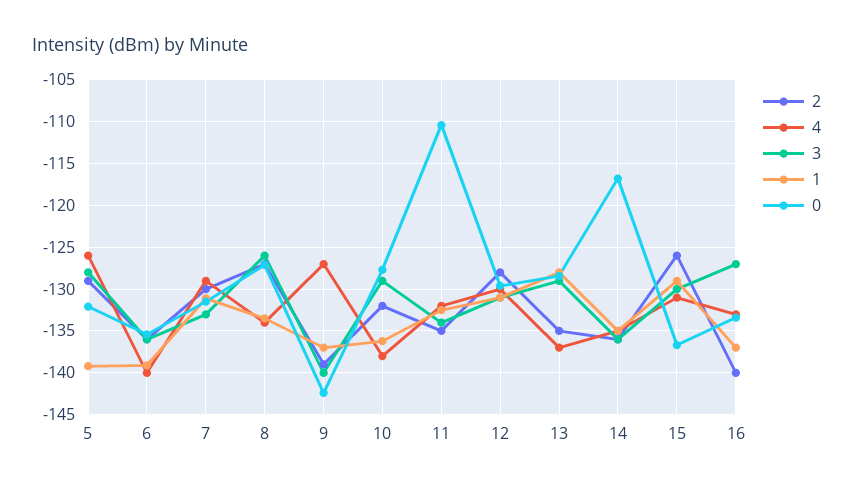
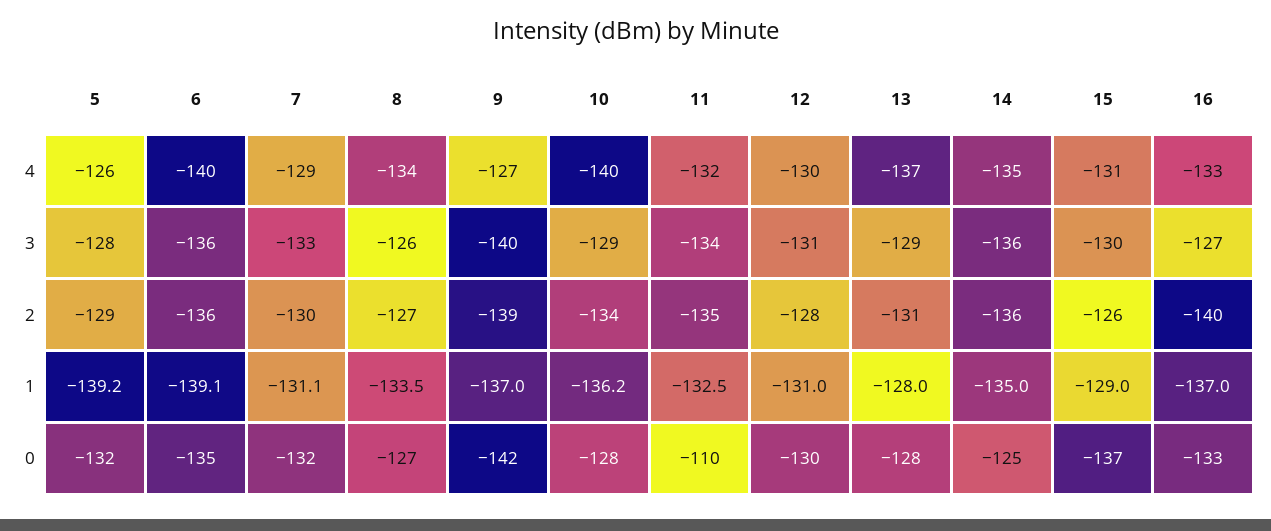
2, 10: -132 -> -134
4, 10: -138 -> -140
2, 13: -135 -> -131
0, 14: -117 -> -125

